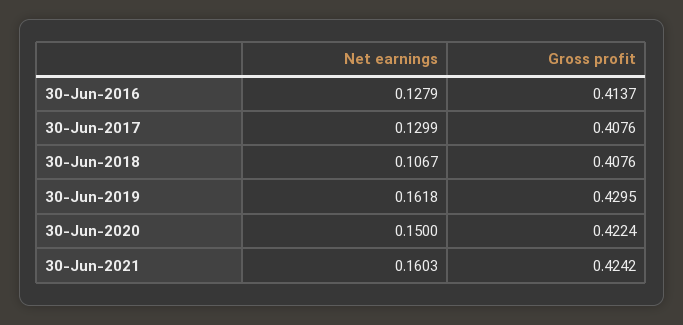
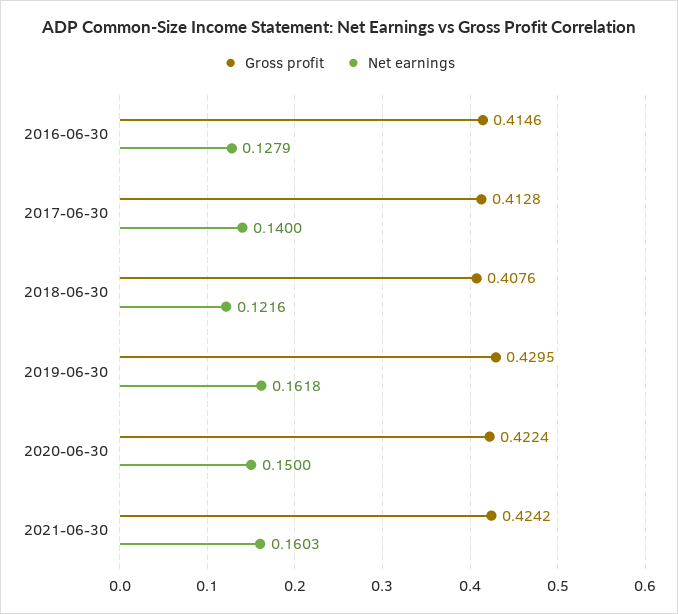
Gross profit, 30-Jun-2016: 0.4137 -> 0.4146
Net earnings, 30-Jun-2017: 0.1299 -> 0.14
Gross profit, 30-Jun-2017: 0.4076 -> 0.4128
Net earnings, 30-Jun-2018: 0.1067 -> 0.1216

